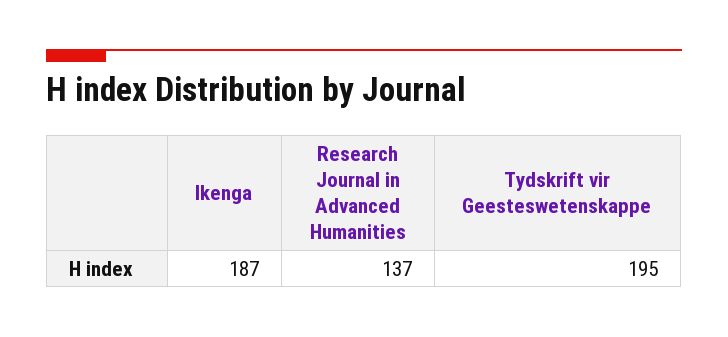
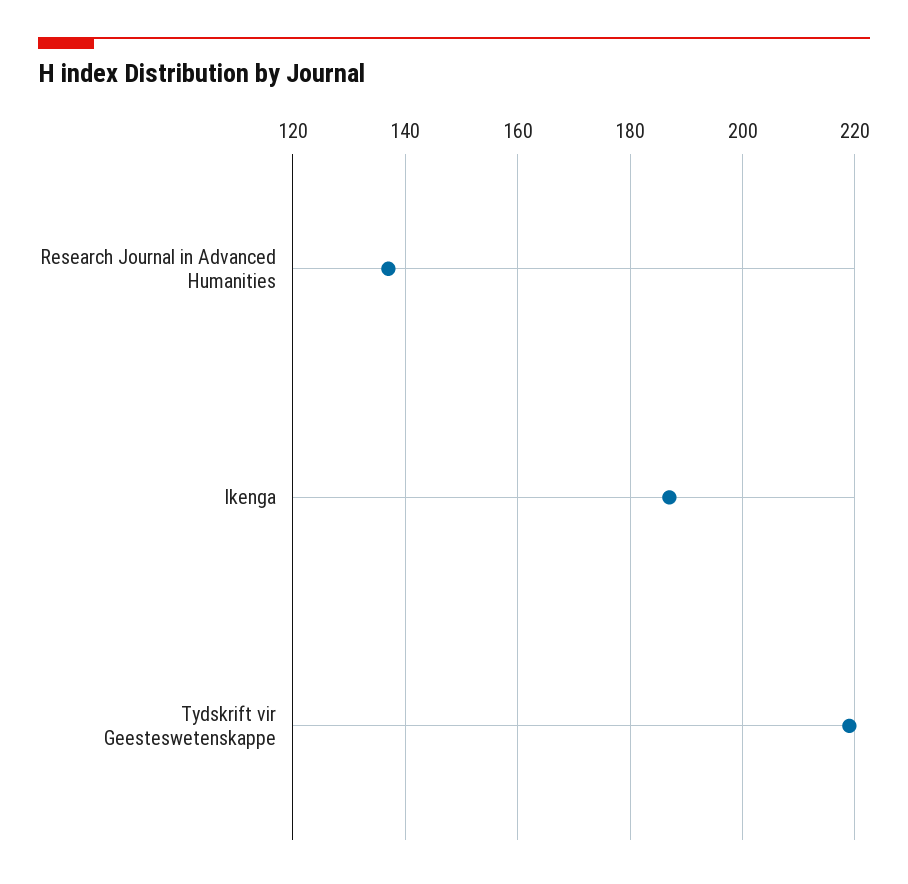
Tydskrift vir Geesteswetenskappe: 195 -> 220

